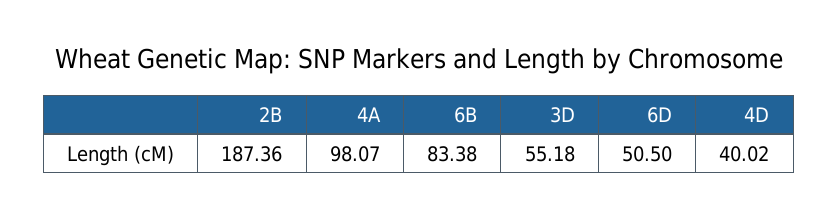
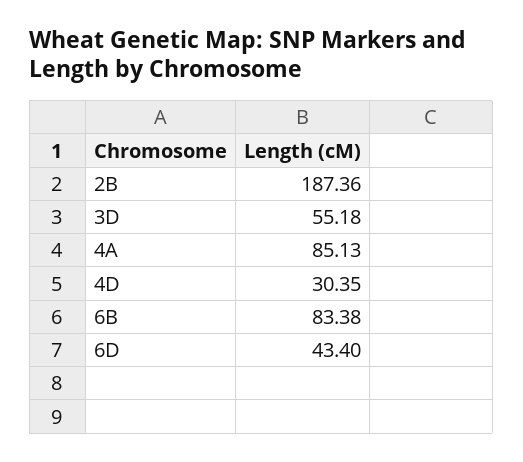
4A: 98.07 -> 85.13
6D: 50.5 -> 43.4
4D: 40.02 -> 30.35

